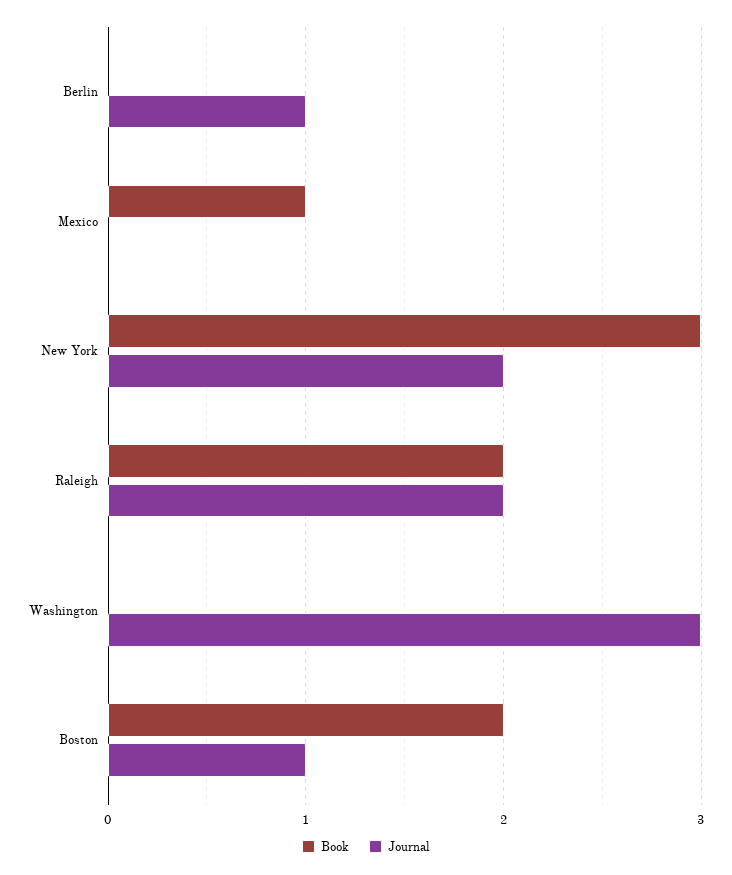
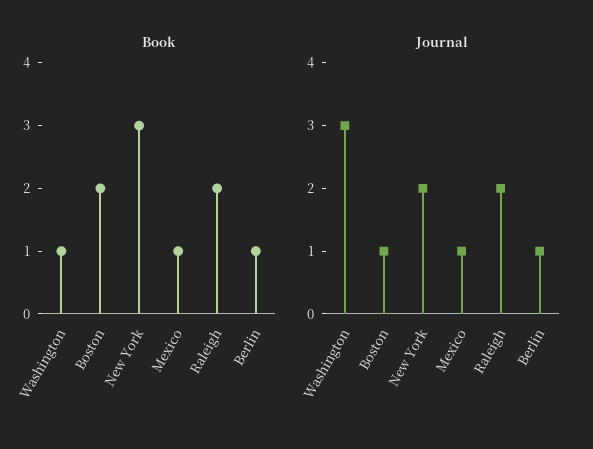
Book, Berlin: 0 -> 1
Journal, Mexico: 0 -> 1
Book, Washington: 0 -> 1

